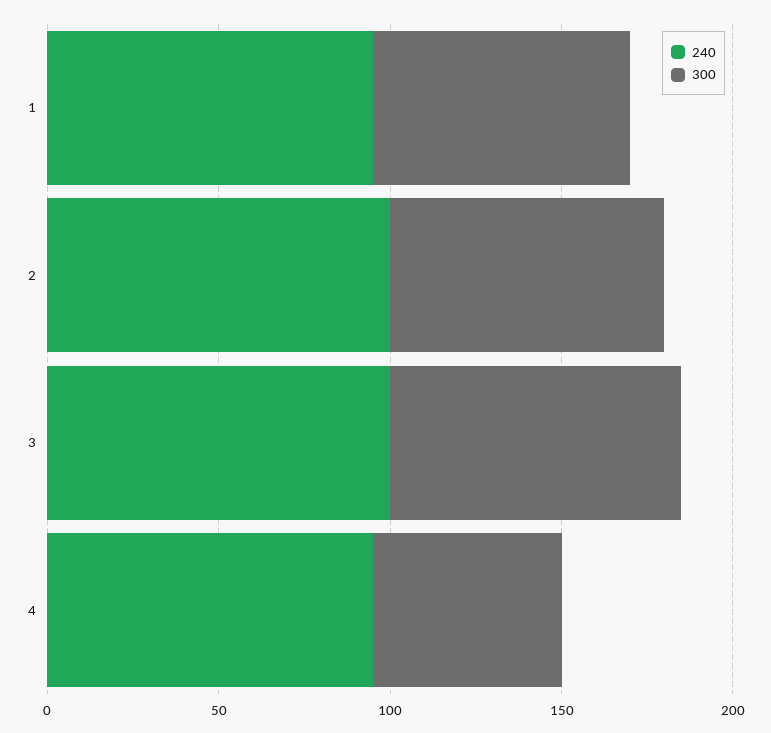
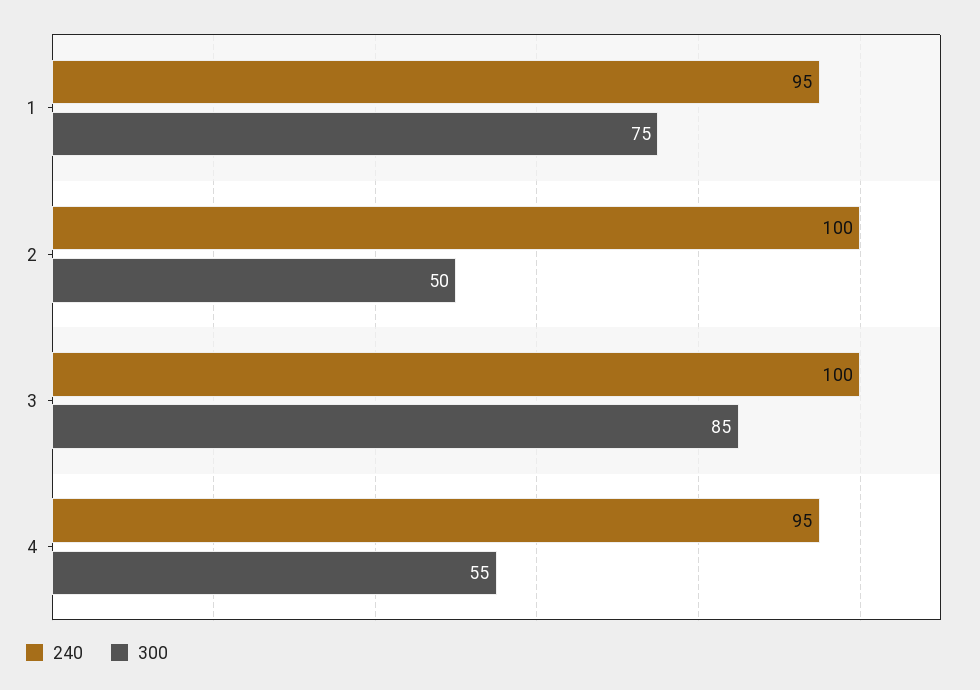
300, 2: 80 -> 50

